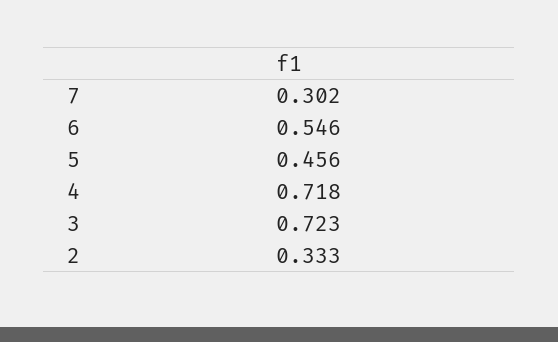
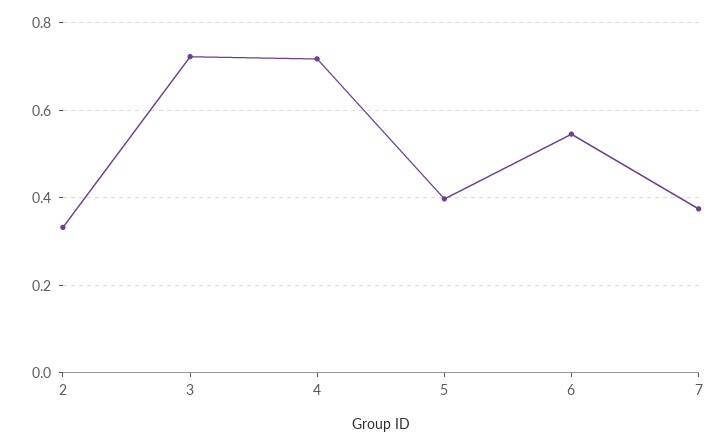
7: 0.302 -> 0.38
5: 0.456 -> 0.4

